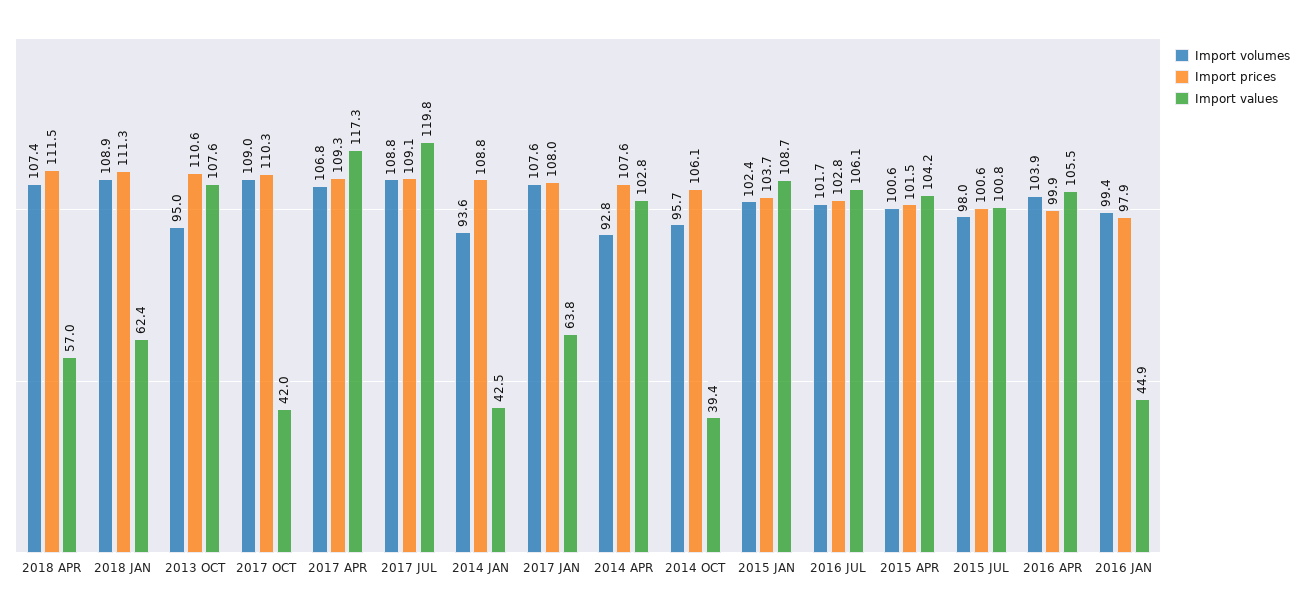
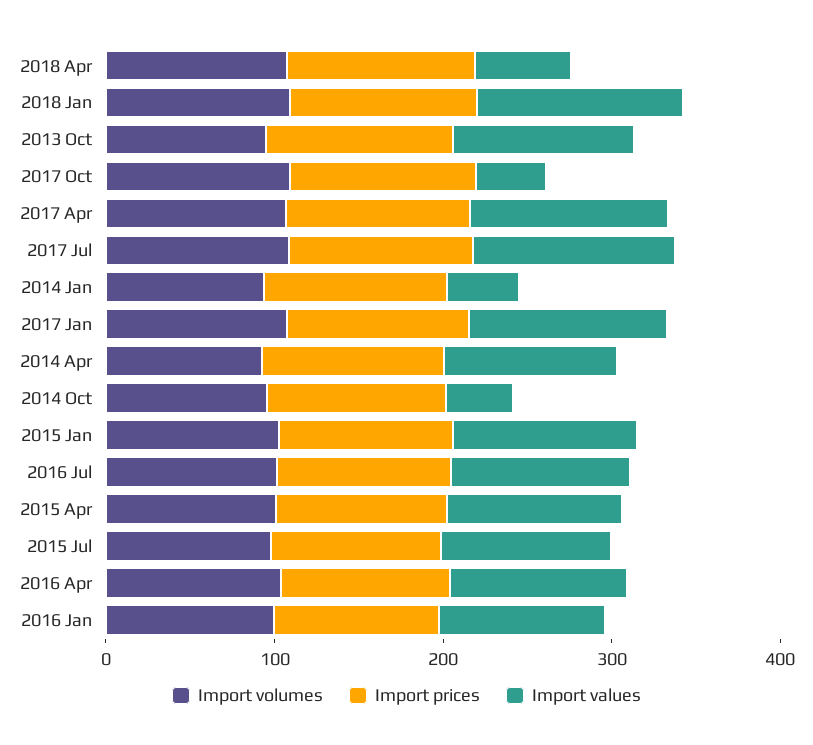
Import values, 2018 JAN: 62.4 -> 120
Import values, 2017 JAN: 63.8 -> 120
Import values, 2016 JAN: 44.9 -> 100

